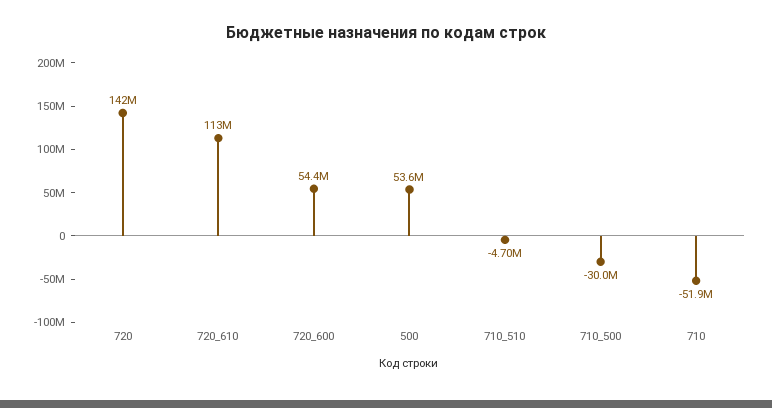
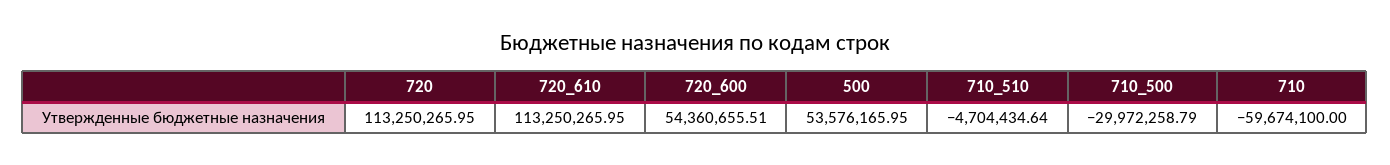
720: 142000000 -> 113250265.95
710: -51900000 -> -59674100

